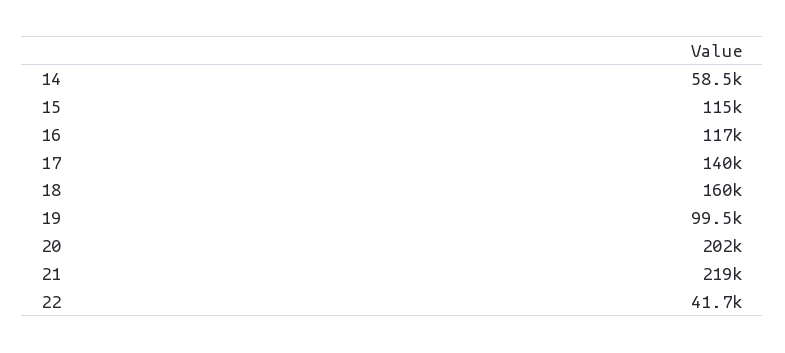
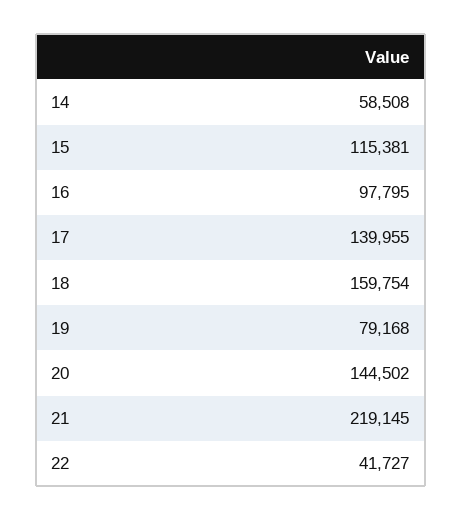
16: 117000 -> 97795
19: 99500 -> 79168
20: 202000 -> 144502

